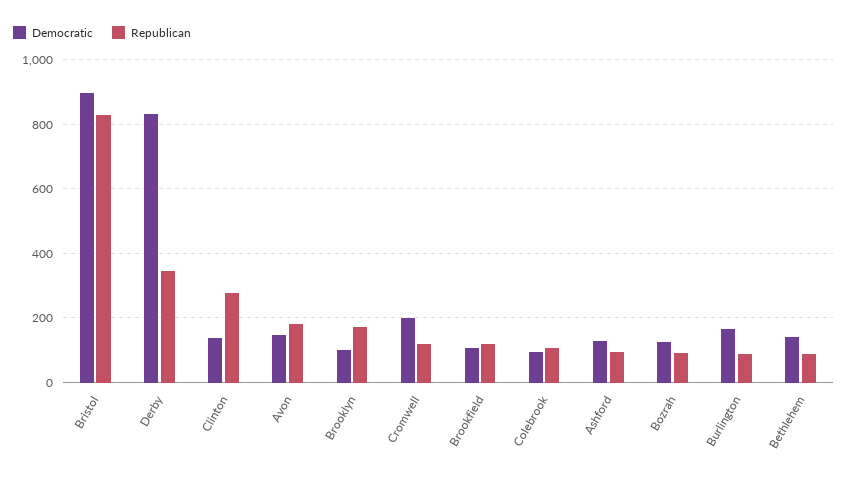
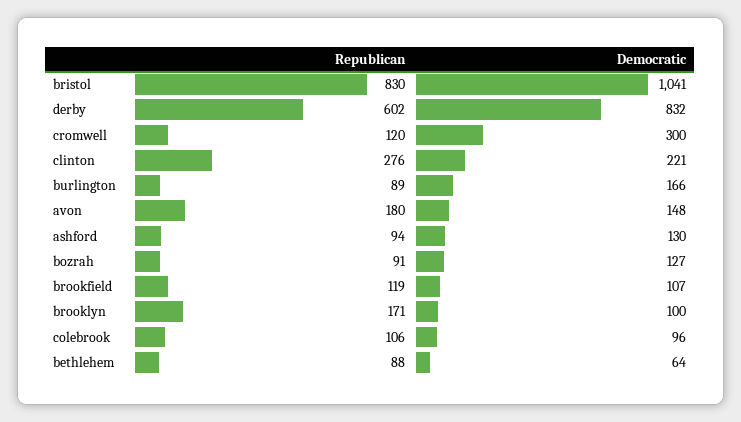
Democratic, Bristol: 900 -> 1041
Republican, Derby: 340 -> 602
Democratic, Clinton: 140 -> 221
Democratic, Cromwell: 200 -> 300
Democratic, Bethlehem: 140 -> 64

